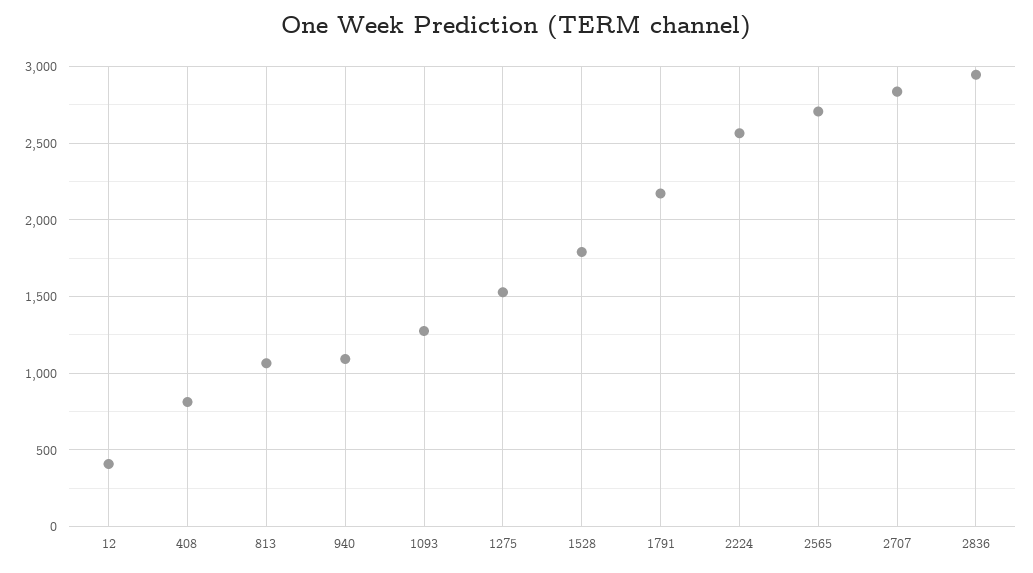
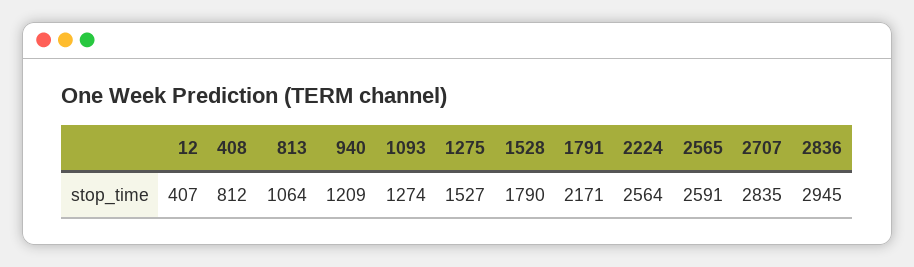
940: 1100 -> 1209
2565: 2700 -> 2591

